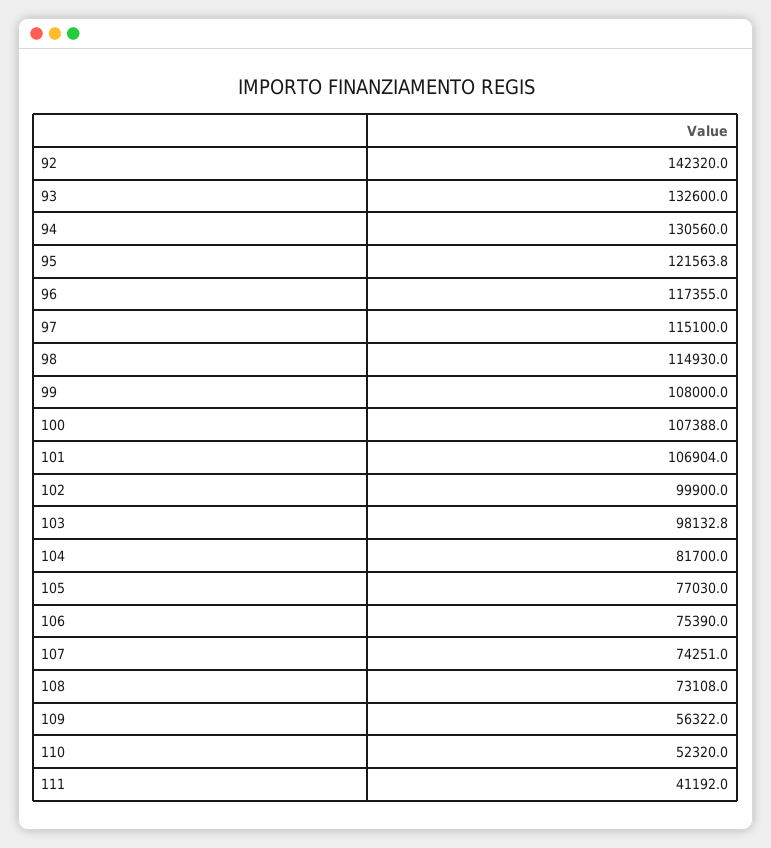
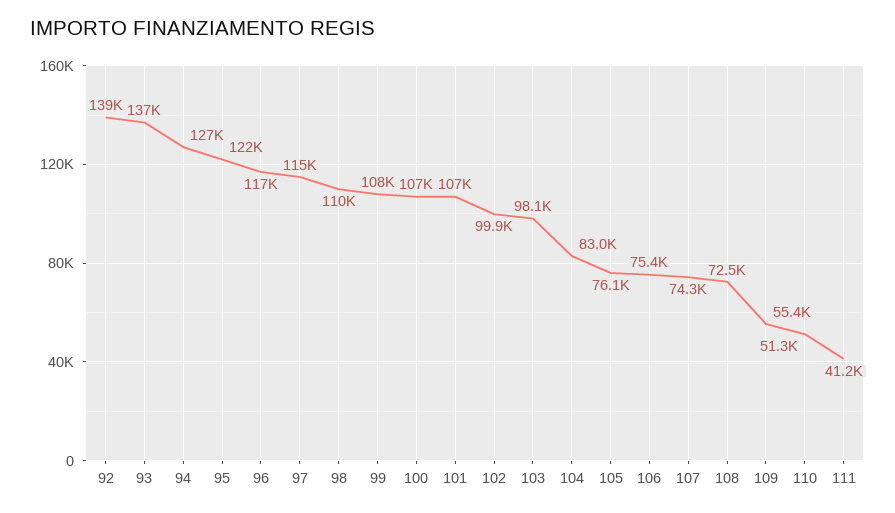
92: 142320 -> 139000
93: 132600 -> 137000
94: 130560 -> 127000
98: 114930 -> 110000
104: 81700 -> 83000
105: 77030 -> 76100
108: 73108 -> 72500
109: 56322 -> 55400
110: 52320 -> 51300

